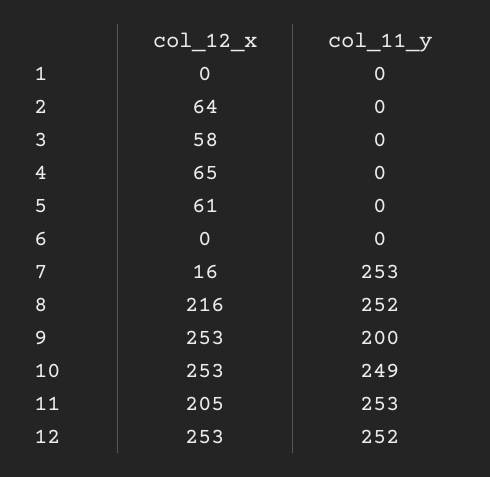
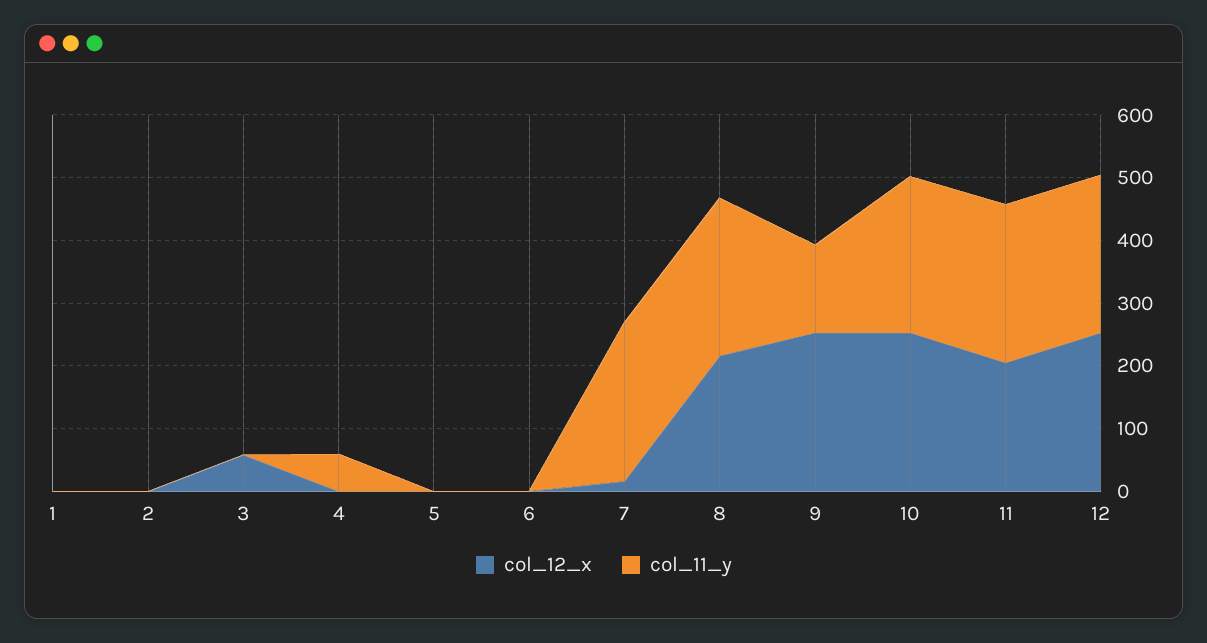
col_12_x, 2: 64 -> 0
col_12_x, 4: 65 -> 0
col_11_y, 4: 0 -> 60
col_12_x, 5: 61 -> 0
col_11_y, 9: 200 -> 140

